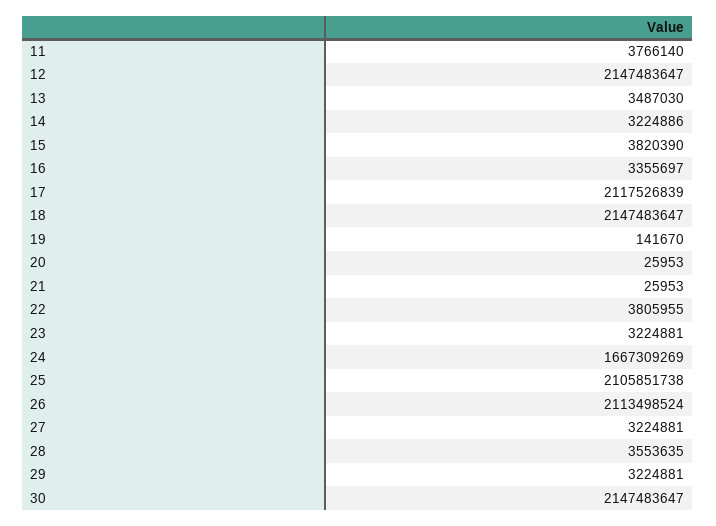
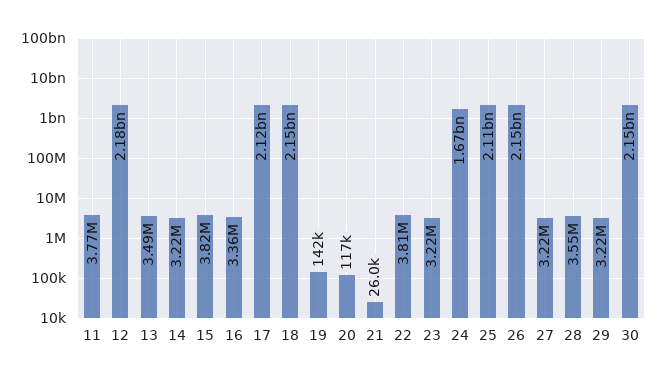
12: 2147483647 -> 2180000000
20: 25953 -> 117000
26: 2113498524 -> 2150000000

